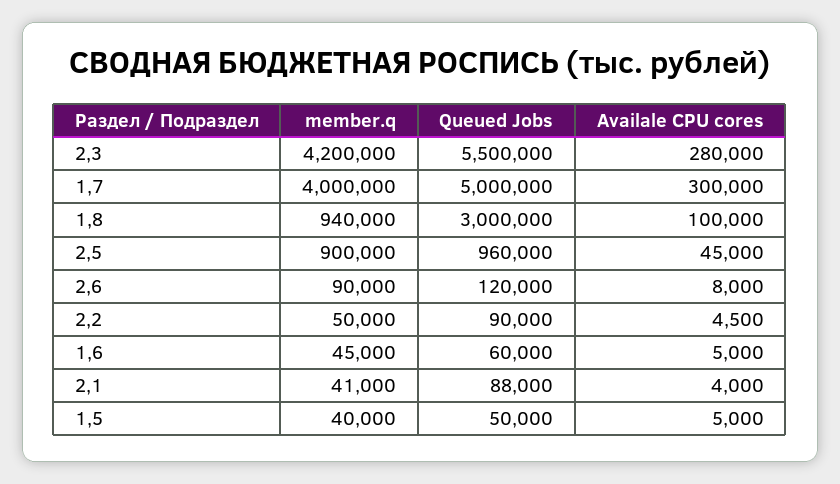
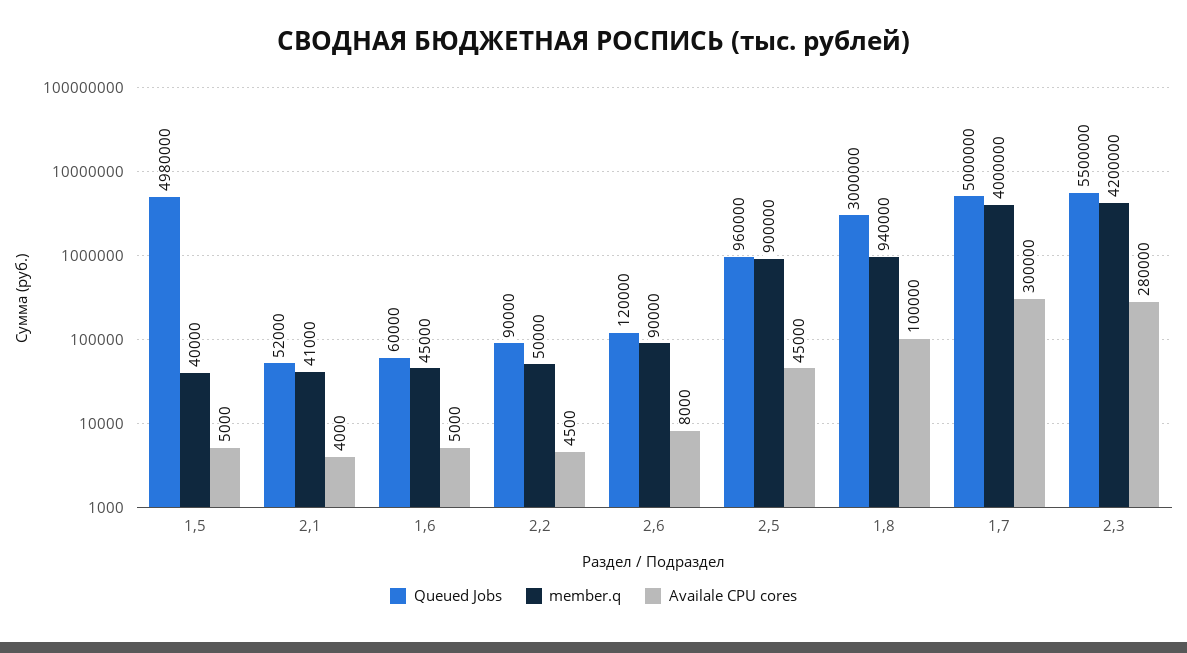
Queued Jobs, 2,1: 88000 -> 52000
Queued Jobs, 1,5: 50000 -> 4980000

